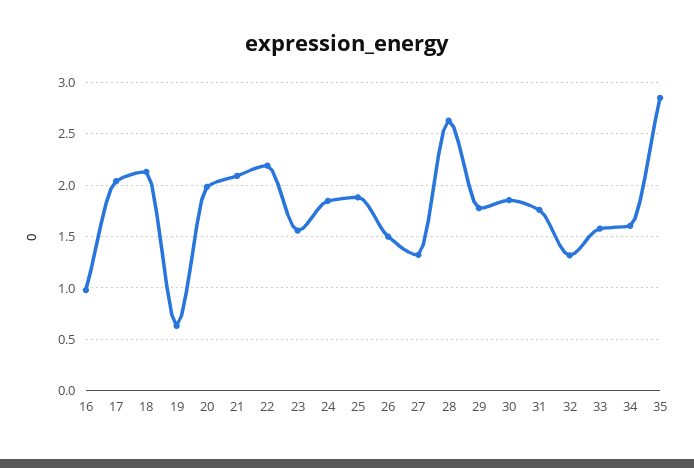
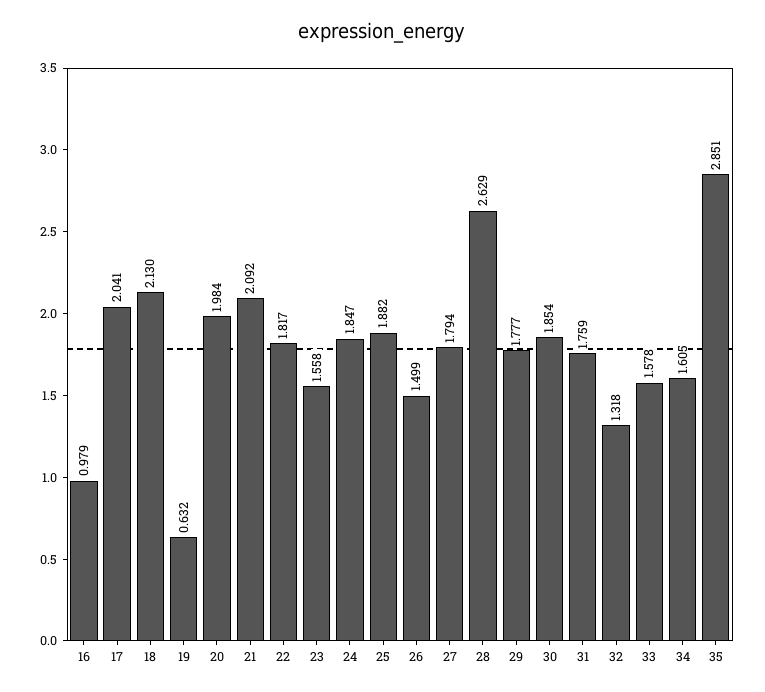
22: 2.2 -> 1.817
27: 1.3 -> 1.794

